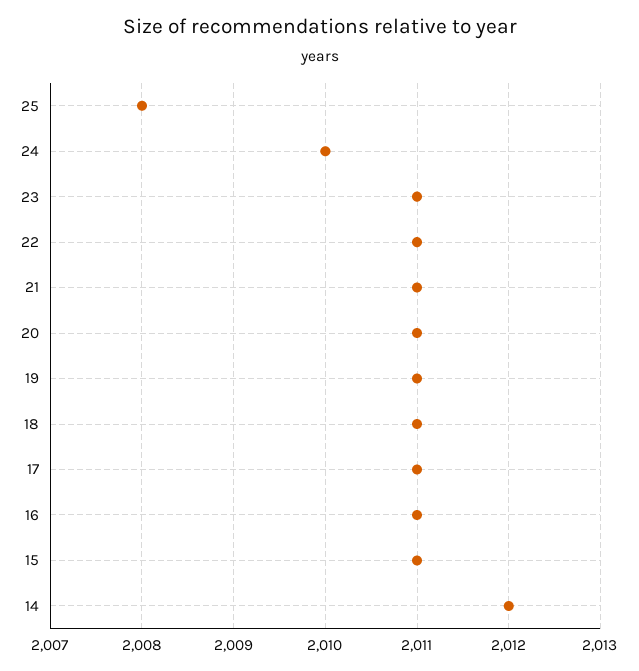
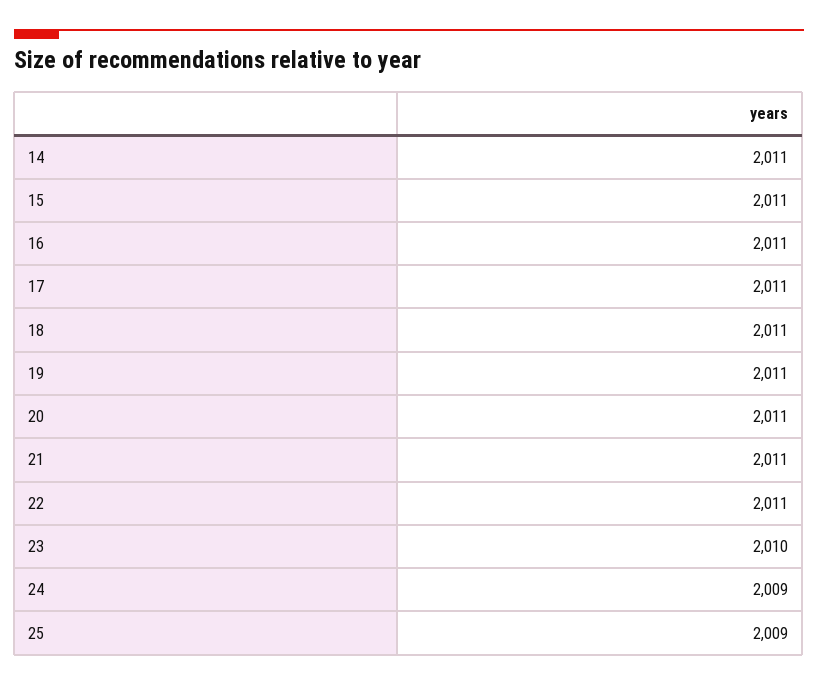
25: 2008 -> 2009
24: 2010 -> 2009
23: 2011 -> 2010
14: 2012 -> 2011

